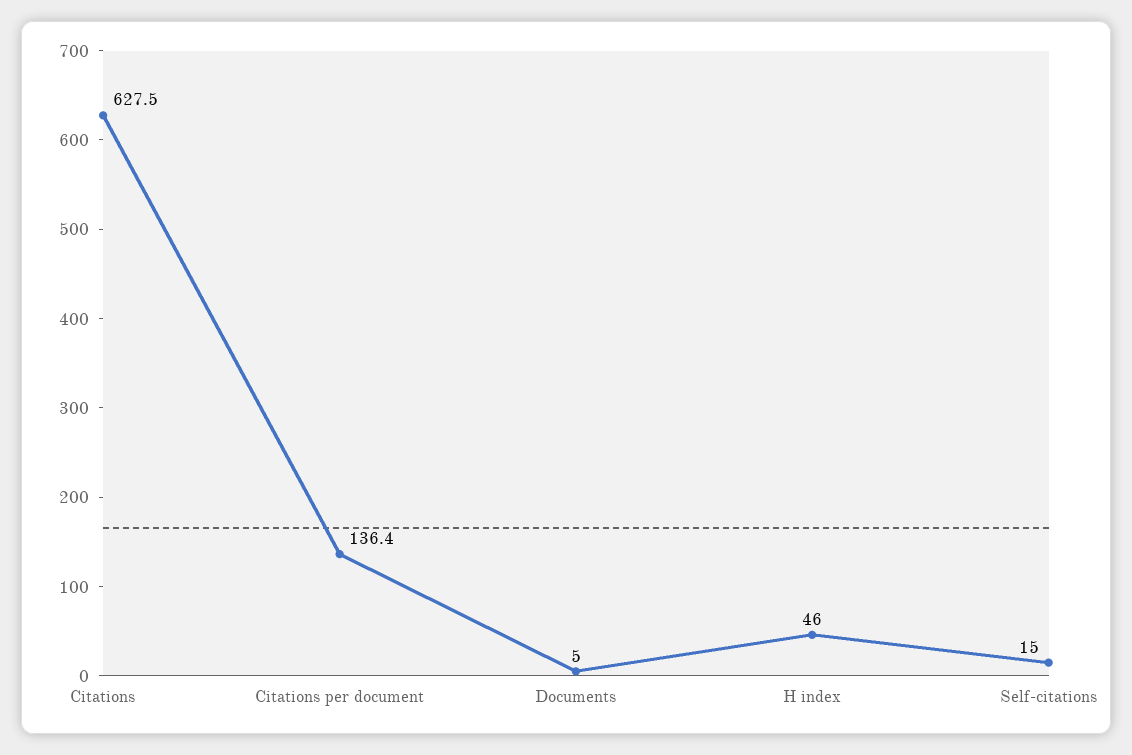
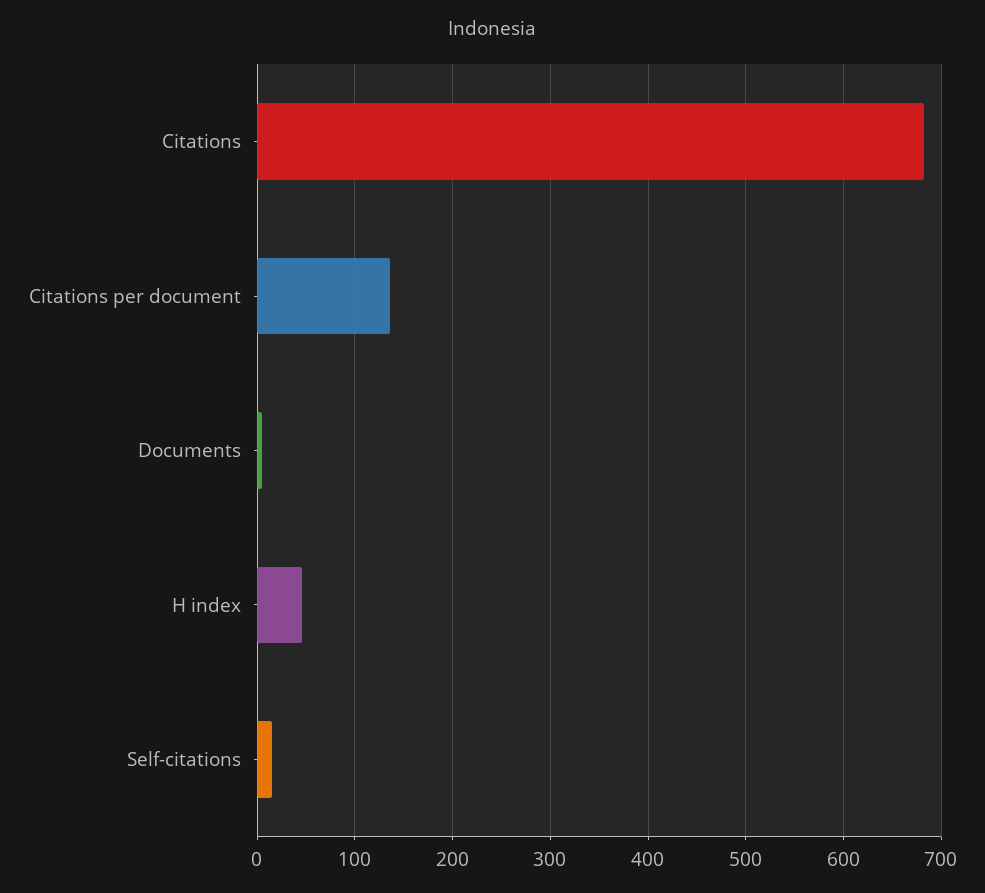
Citations: 627.5 -> 680

